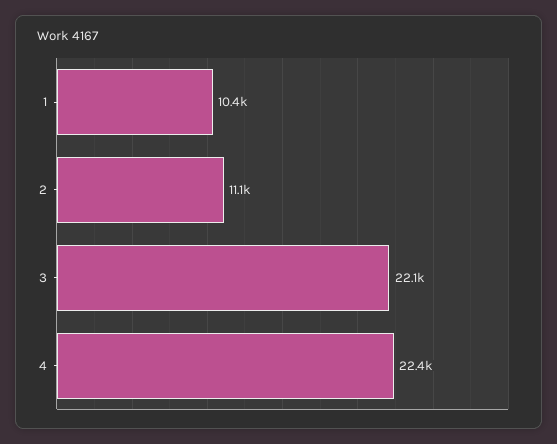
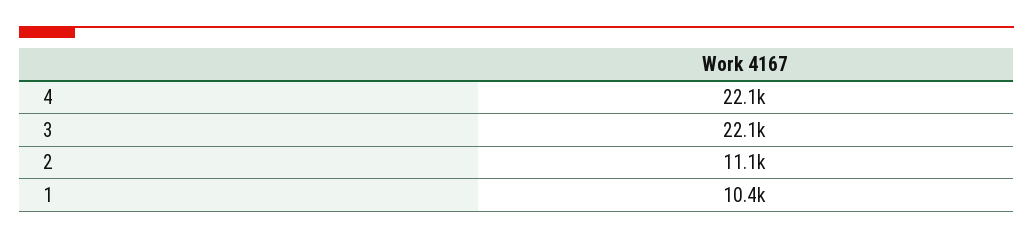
4: 22400 -> 22100

